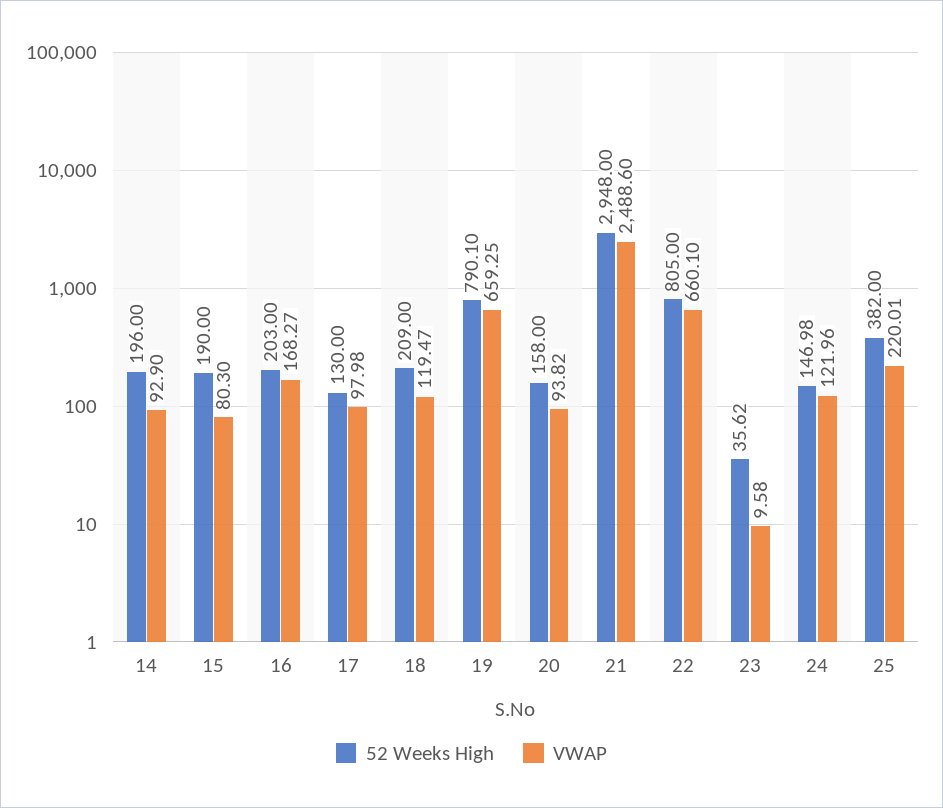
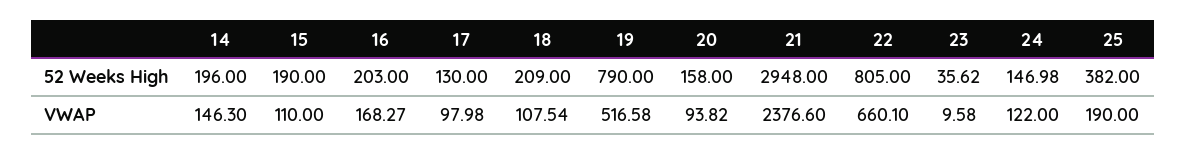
VWAP, 14: 92.9 -> 146.3
VWAP, 15: 80.3 -> 110
VWAP, 18: 119.47 -> 107.54
52 Weeks High, 19: 790.1 -> 790
VWAP, 19: 659.25 -> 516.58
VWAP, 21: 2488.6 -> 2376.6
VWAP, 24: 121.96 -> 122
VWAP, 25: 220.01 -> 190

